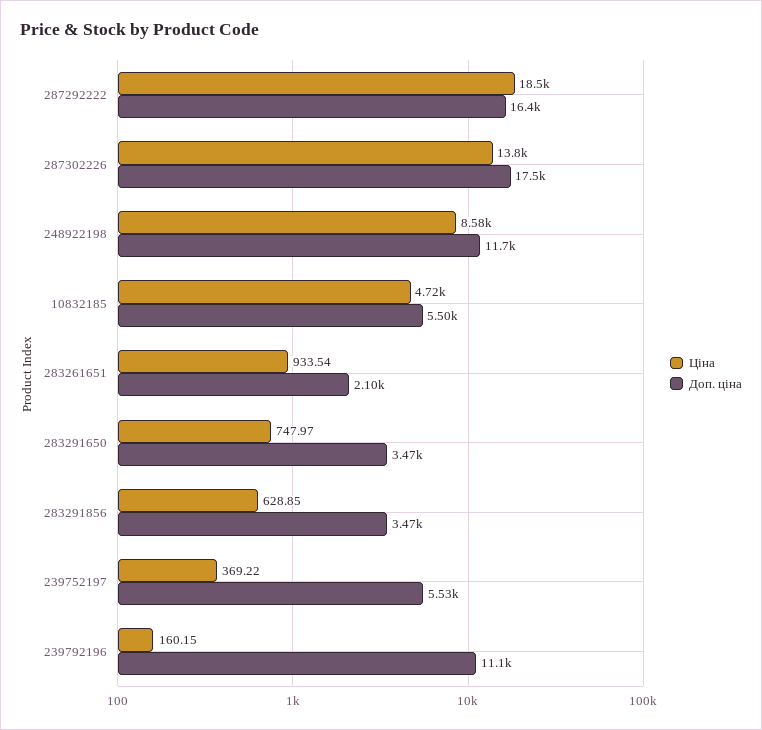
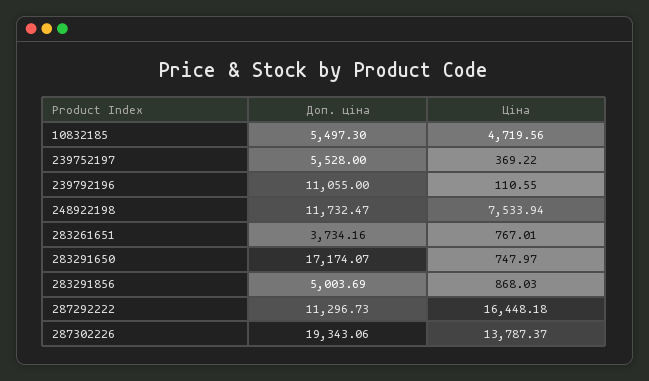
Ціна, 287292222: 18500 -> 16448.18
Доп. ціна, 287292222: 16400 -> 11296.73
Доп. ціна, 287302226: 17500 -> 19343.06
Ціна, 248922198: 8580 -> 7533.94
Ціна, 283261651: 933.54 -> 767.01
Доп. ціна, 283261651: 2100 -> 3734.16
Доп. ціна, 283291650: 3470 -> 17174.07
Ціна, 283291856: 628.85 -> 868.03
Доп. ціна, 283291856: 3470 -> 5003.69
Ціна, 239792196: 160.15 -> 110.55

